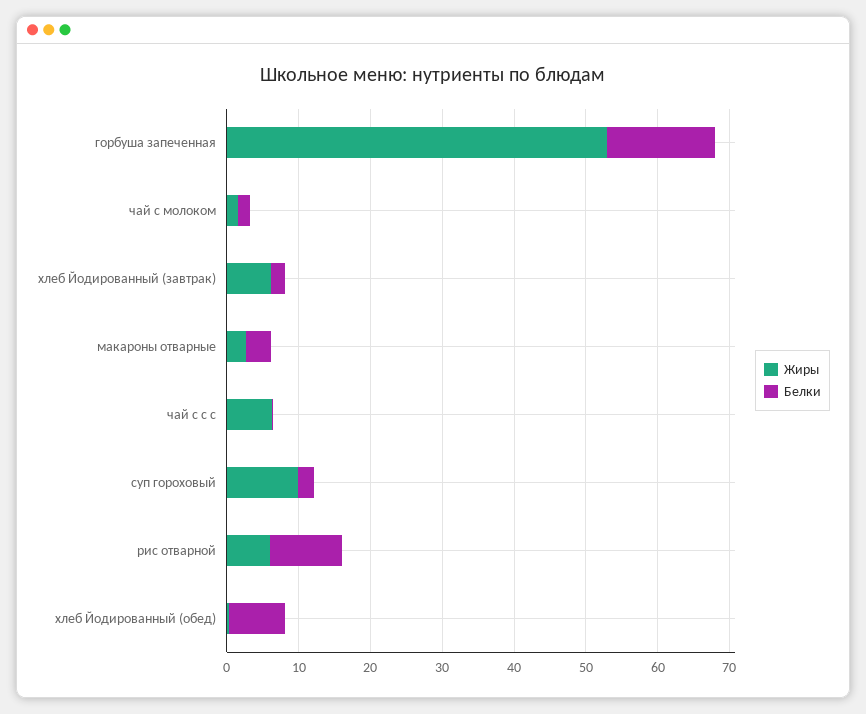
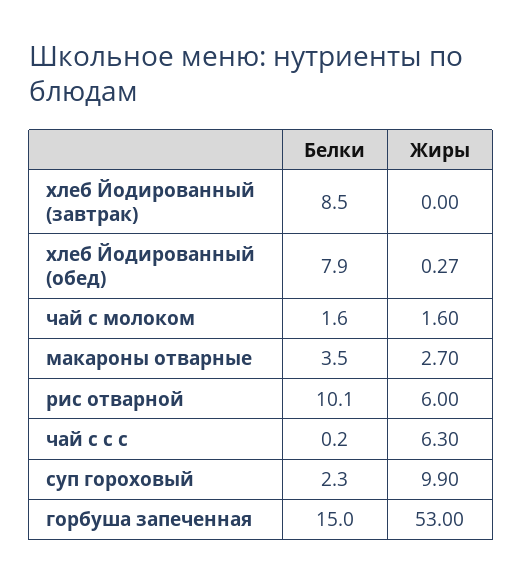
Жиры, хлеб Йодированный (завтрак): 6 -> 0
Белки, хлеб Йодированный (завтрак): 2 -> 8.5

